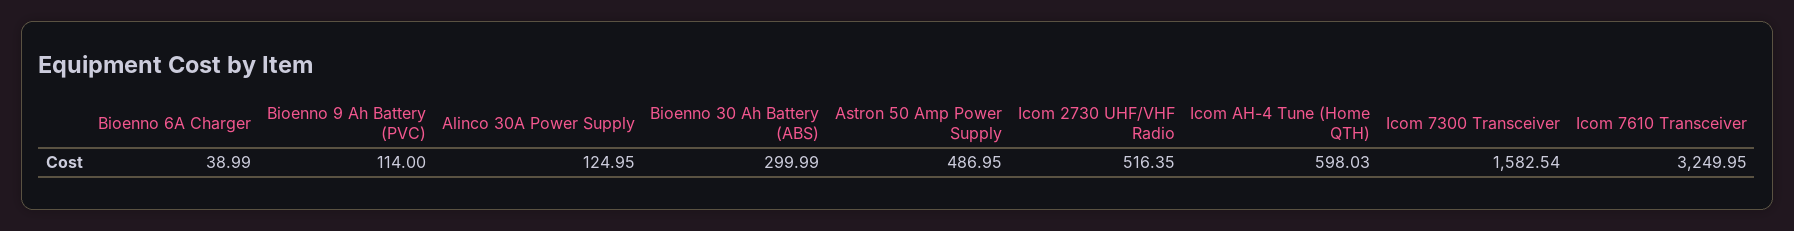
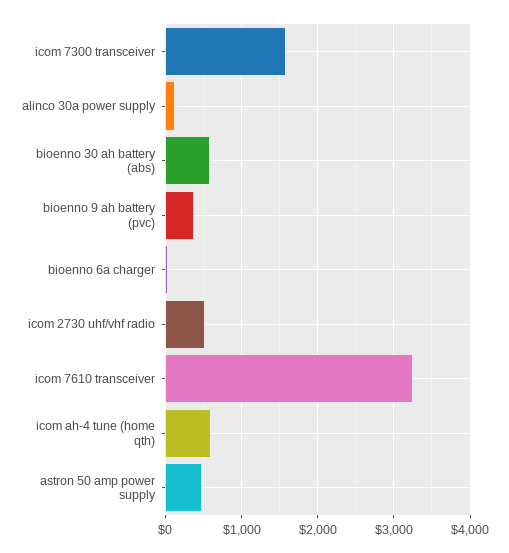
Bioenno 9 Ah Battery (PVC): 114 -> 400
Bioenno 30 Ah Battery (ABS): 299.99 -> 600

